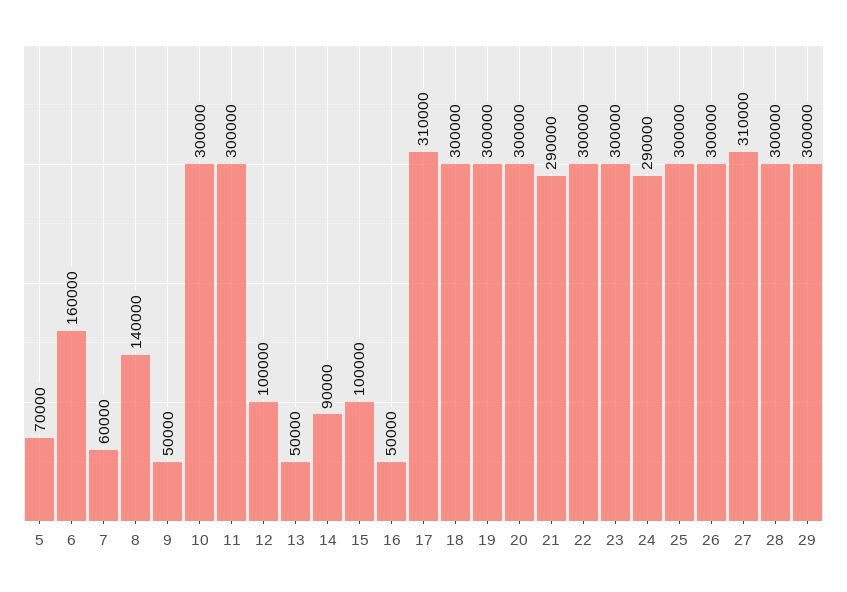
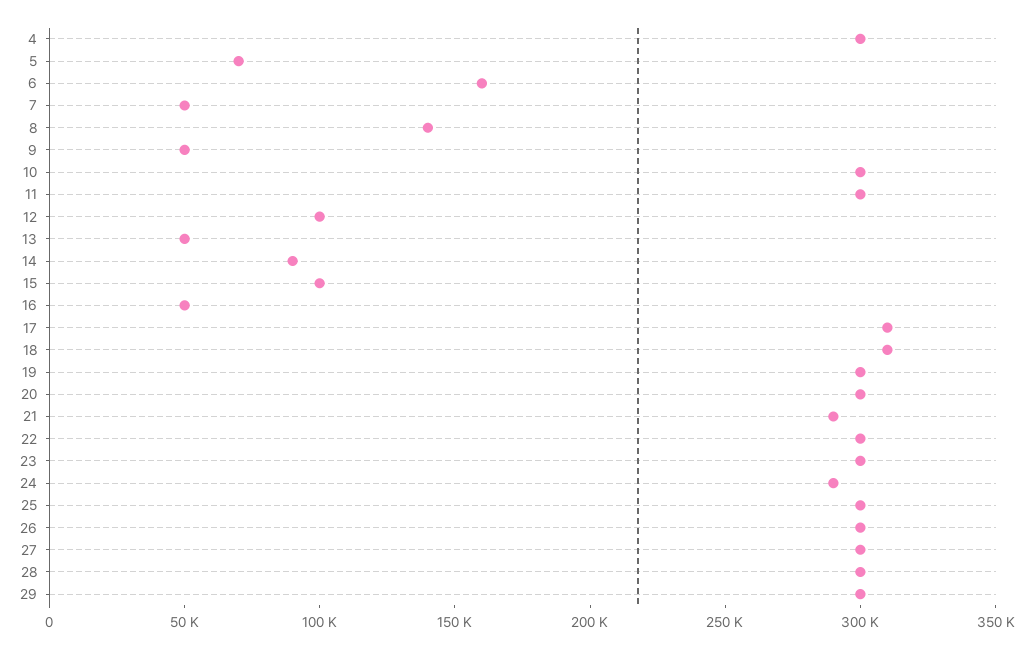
7: 60000 -> 50000
18: 300000 -> 310000
27: 310000 -> 300000
4: none -> 300000

